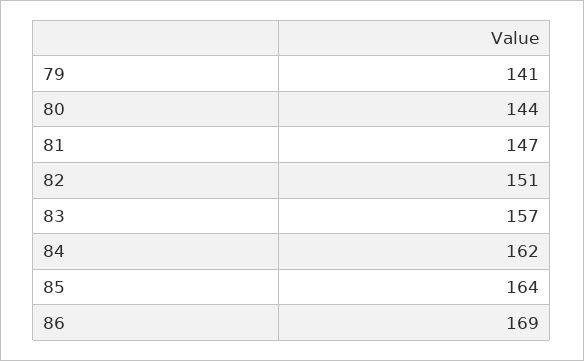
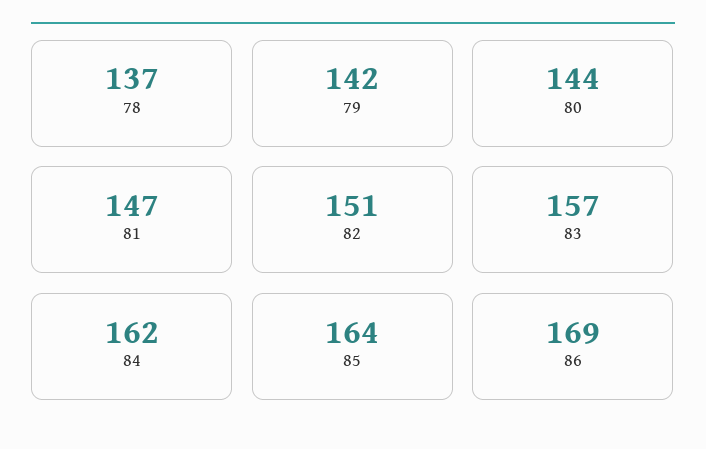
79: 141 -> 142
78: none -> 137

